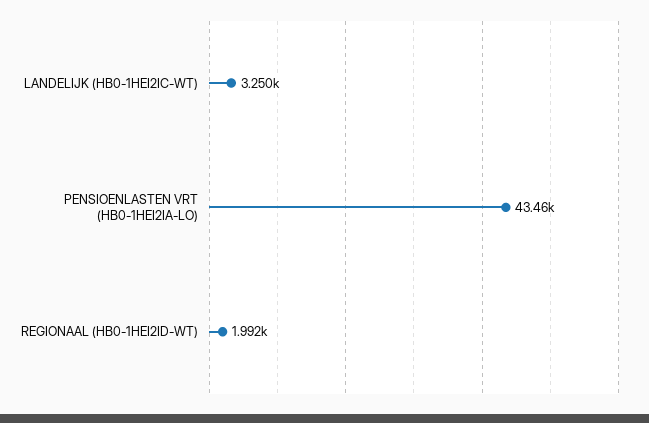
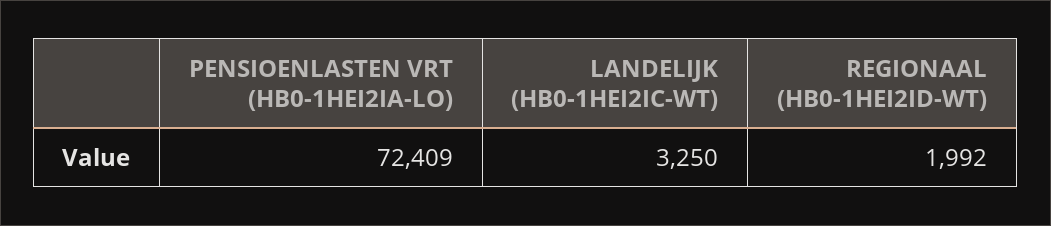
PENSIOENLASTEN VRT (HB0-1HEI2IA-LO): 43460 -> 72409

